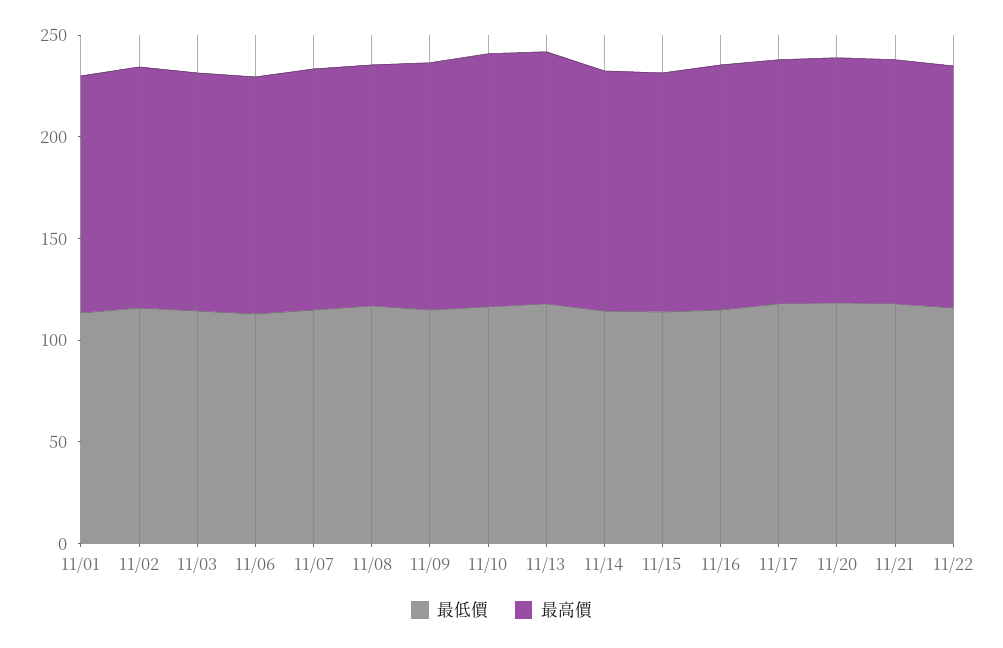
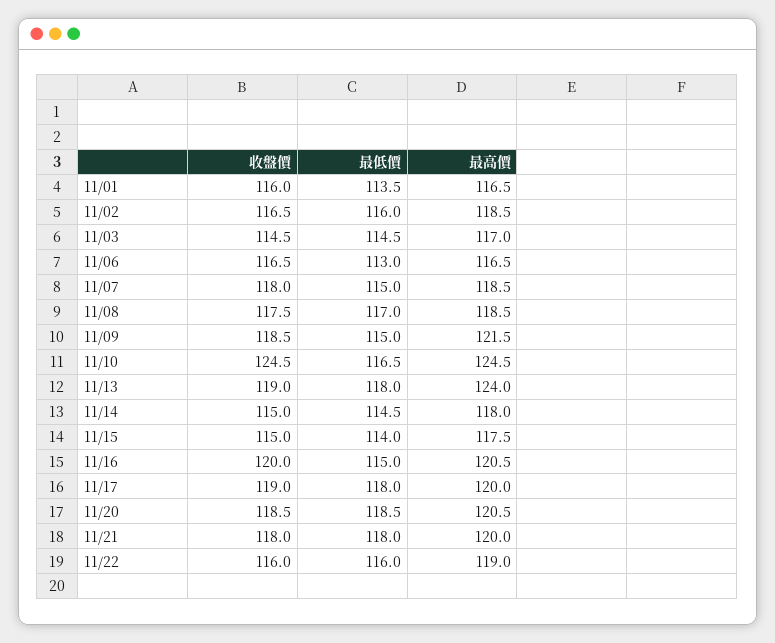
收盤價, 11/01: none -> 116
收盤價, 11/02: none -> 116.5
收盤價, 11/03: none -> 114.5
收盤價, 11/06: none -> 116.5
收盤價, 11/07: none -> 118
收盤價, 11/08: none -> 117.5
收盤價, 11/09: none -> 118.5
收盤價, 11/10: none -> 124.5
收盤價, 11/13: none -> 119
收盤價, 11/14: none -> 115
收盤價, 11/15: none -> 115
收盤價, 11/16: none -> 120
收盤價, 11/17: none -> 119
收盤價, 11/20: none -> 118.5
收盤價, 11/21: none -> 118
收盤價, 11/22: none -> 116

